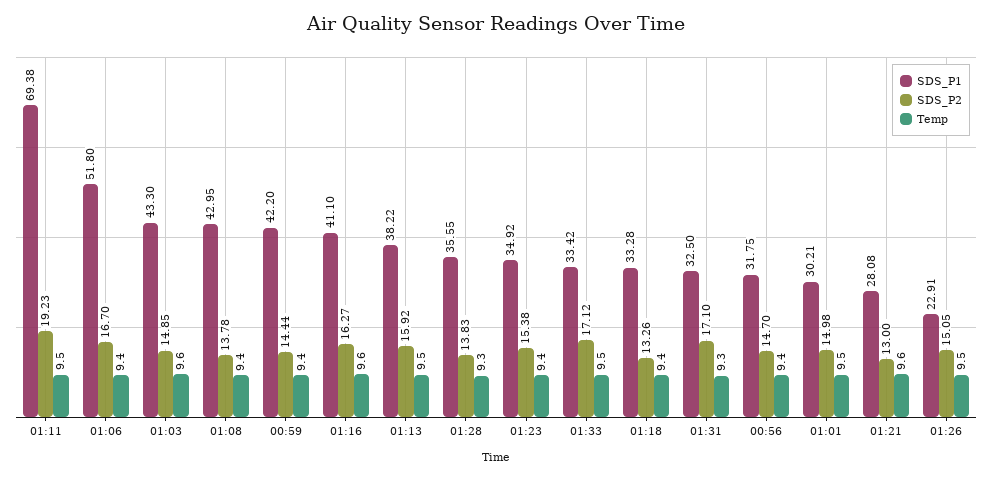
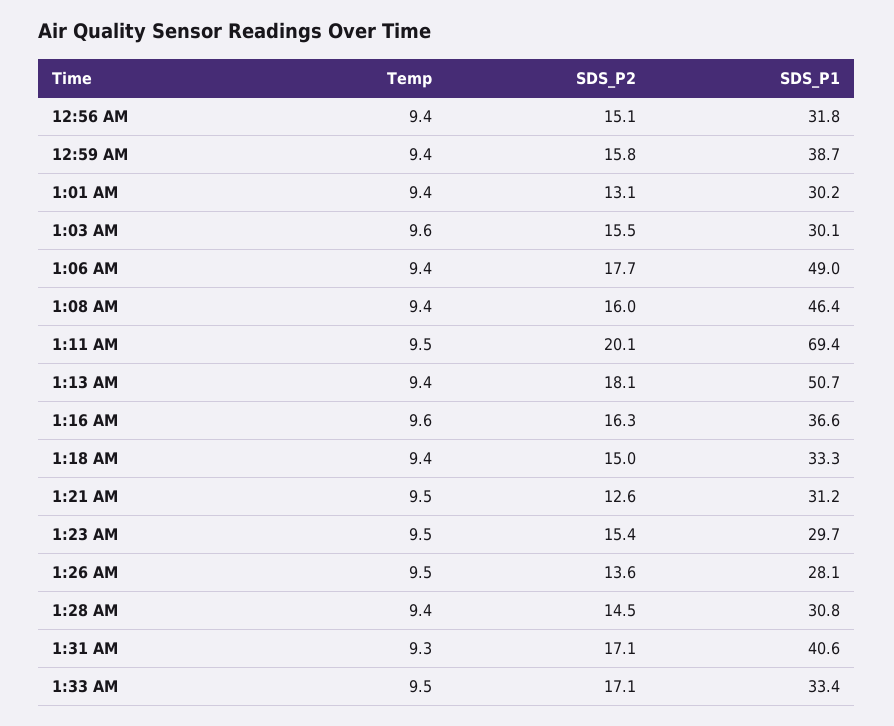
SDS_P2, 01:11: 19.23 -> 20.1
SDS_P1, 01:06: 51.8 -> 49
SDS_P2, 01:06: 16.7 -> 17.7
SDS_P1, 01:03: 43.3 -> 30.1
SDS_P2, 01:03: 14.85 -> 15.5
SDS_P1, 01:08: 42.95 -> 46.4
SDS_P2, 01:08: 13.78 -> 16
SDS_P1, 00:59: 42.2 -> 38.7
SDS_P2, 00:59: 14.44 -> 15.8
SDS_P1, 01:16: 41.1 -> 36.6
SDS_P1, 01:13: 38.22 -> 50.7
SDS_P2, 01:13: 15.92 -> 18.1
Temp, 01:13: 9.5 -> 9.4
SDS_P1, 01:28: 35.55 -> 30.8
SDS_P2, 01:28: 13.83 -> 14.5
Temp, 01:28: 9.3 -> 9.4
SDS_P1, 01:23: 34.92 -> 29.7
Temp, 01:23: 9.4 -> 9.5
SDS_P2, 01:18: 13.26 -> 15
SDS_P1, 01:31: 32.5 -> 40.6
SDS_P2, 00:56: 14.7 -> 15.1
SDS_P2, 01:01: 14.98 -> 13.1
Temp, 01:01: 9.5 -> 9.4
SDS_P1, 01:21: 28.08 -> 31.2
SDS_P2, 01:21: 13 -> 12.6
Temp, 01:21: 9.6 -> 9.5
SDS_P1, 01:26: 22.91 -> 28.1
SDS_P2, 01:26: 15.05 -> 13.6

